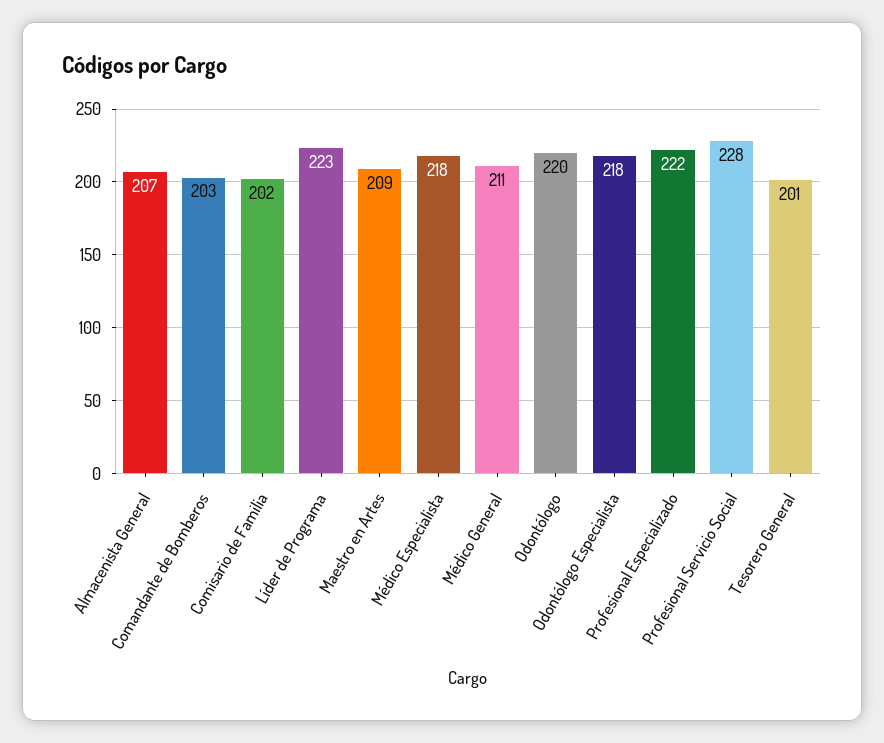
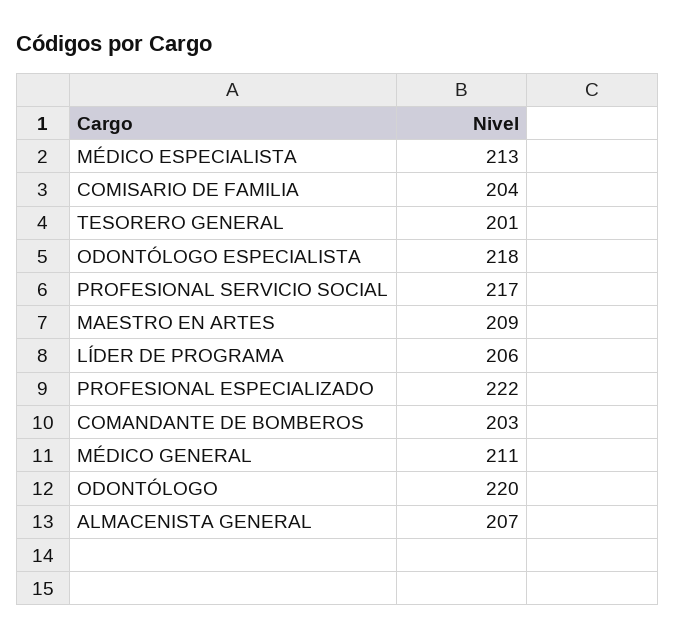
Comisario de Familia: 202 -> 204
Líder de Programa: 223 -> 206
Médico Especialista: 218 -> 213
Profesional Servicio Social: 228 -> 217

